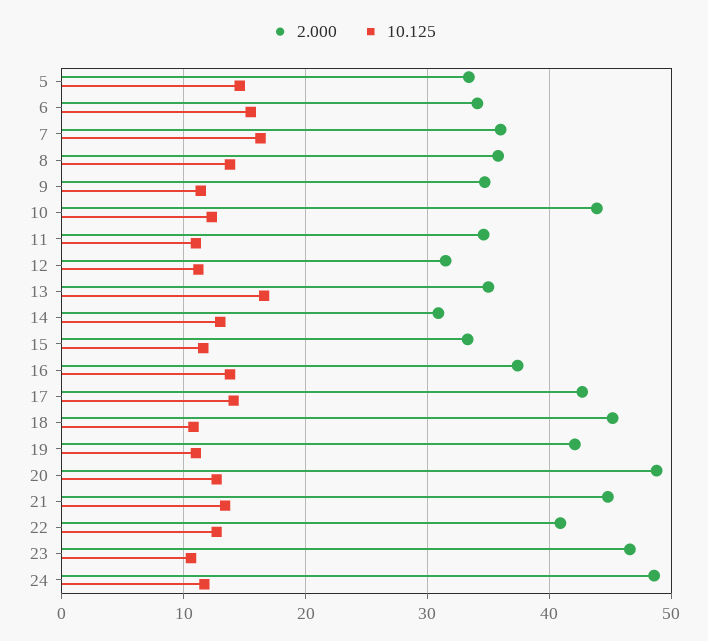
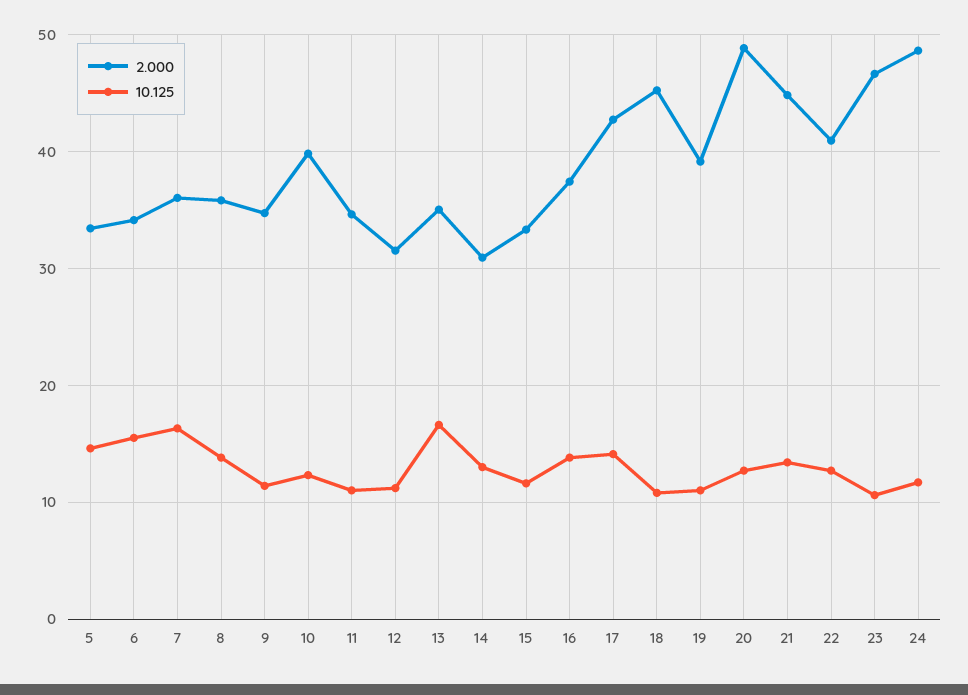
2.000, 10: 44 -> 40
2.000, 19: 42 -> 39

